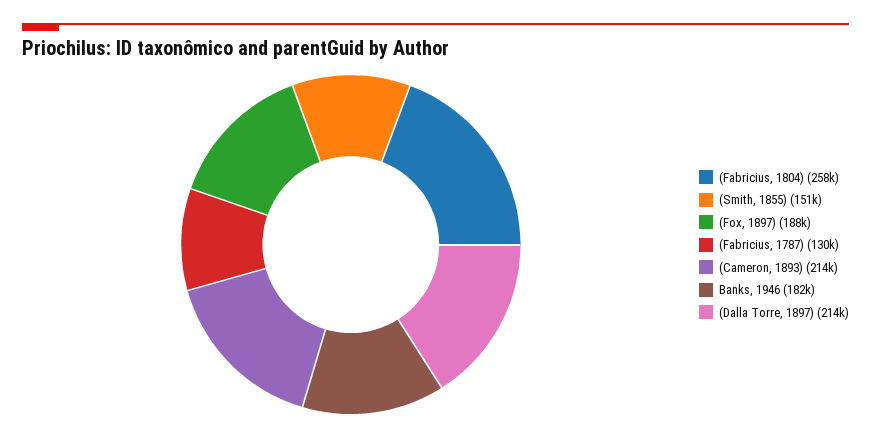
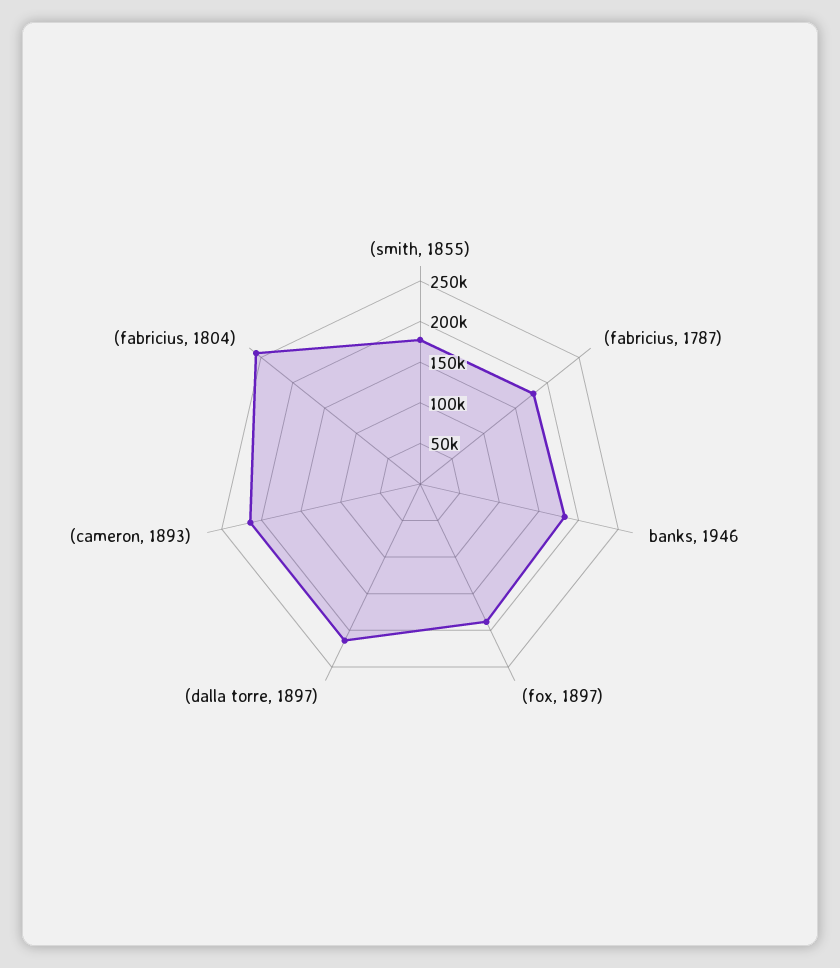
(Smith, 1855): 151000 -> 180000
(Fabricius, 1787): 130000 -> 180000

